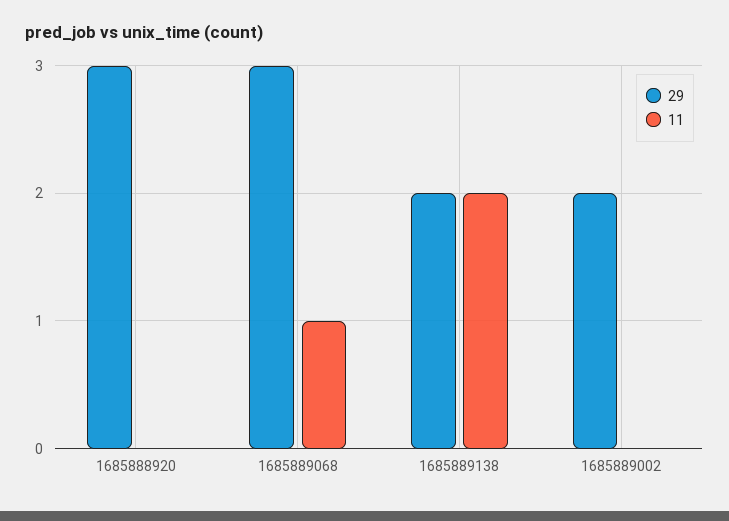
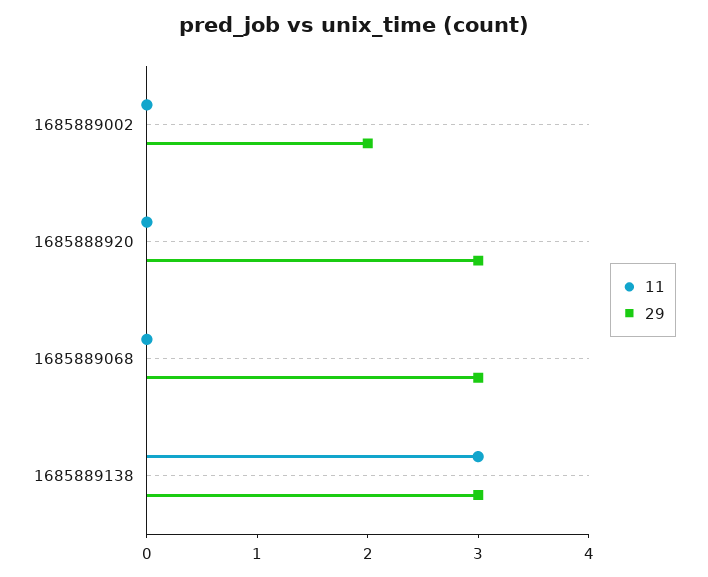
11, 1685889068: 1 -> 0
29, 1685889138: 2 -> 3
11, 1685889138: 2 -> 3

